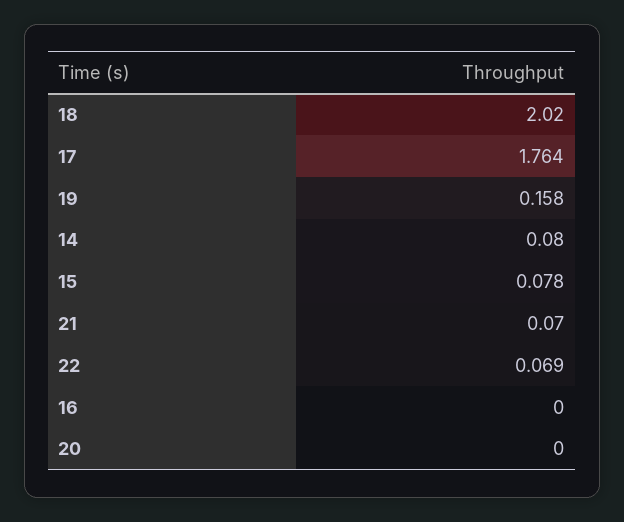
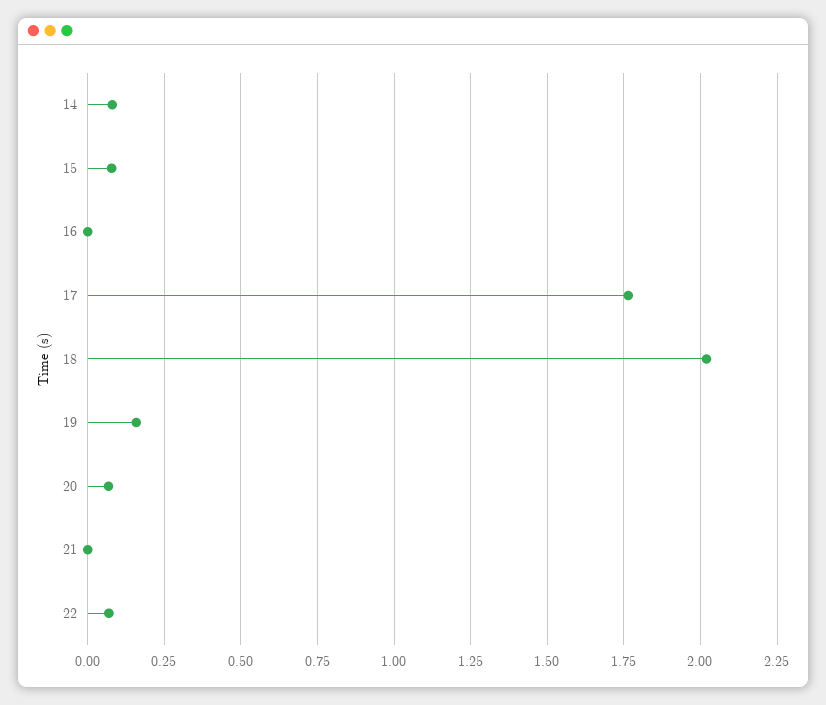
21: 0.07 -> 0
20: 0 -> 0.075

